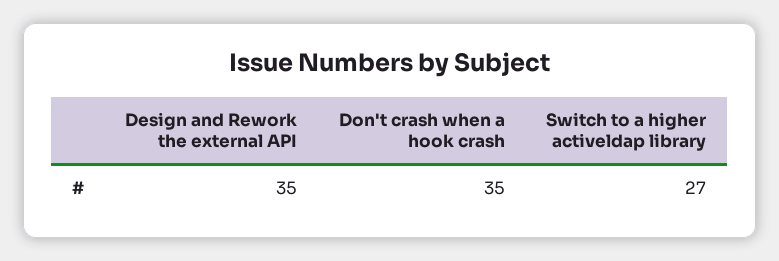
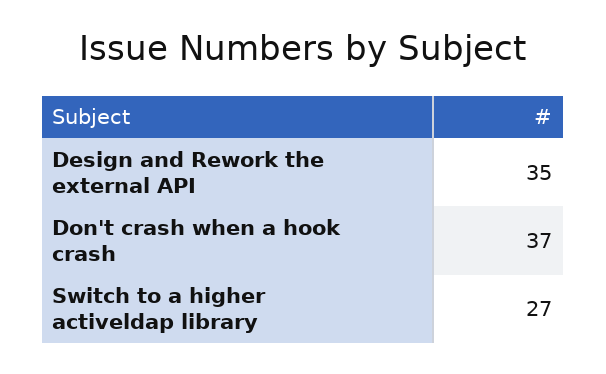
Don't crash when a hook crash: 35 -> 37

